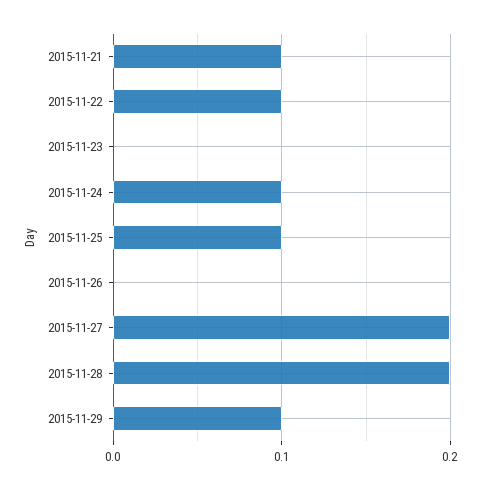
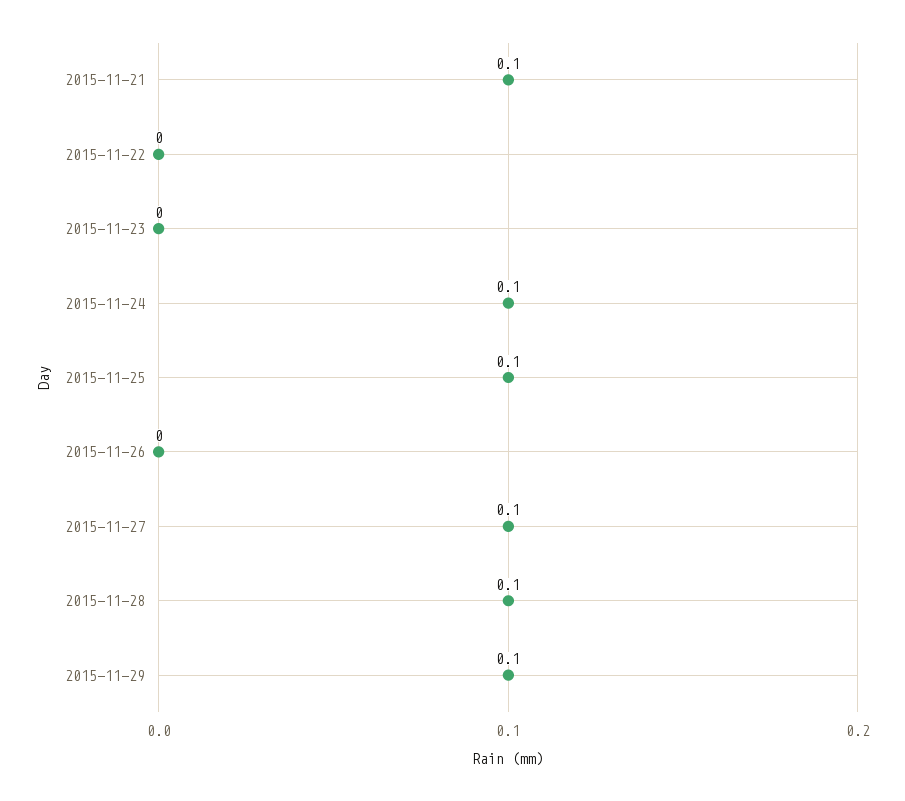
2015-11-22: 0.1 -> 0
2015-11-27: 0.2 -> 0.1
2015-11-28: 0.2 -> 0.1

